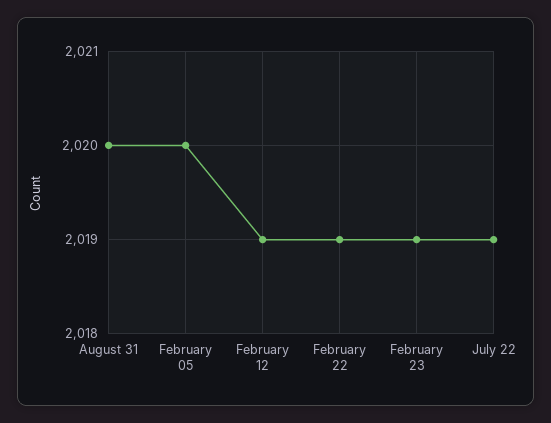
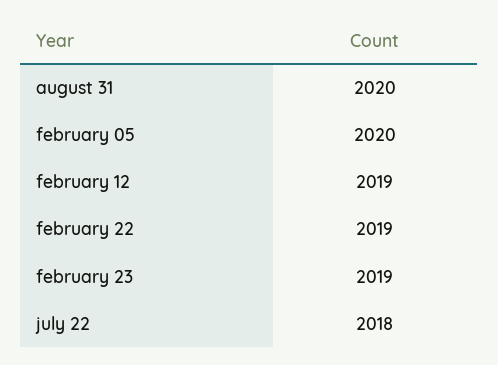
July 22: 2019 -> 2018

